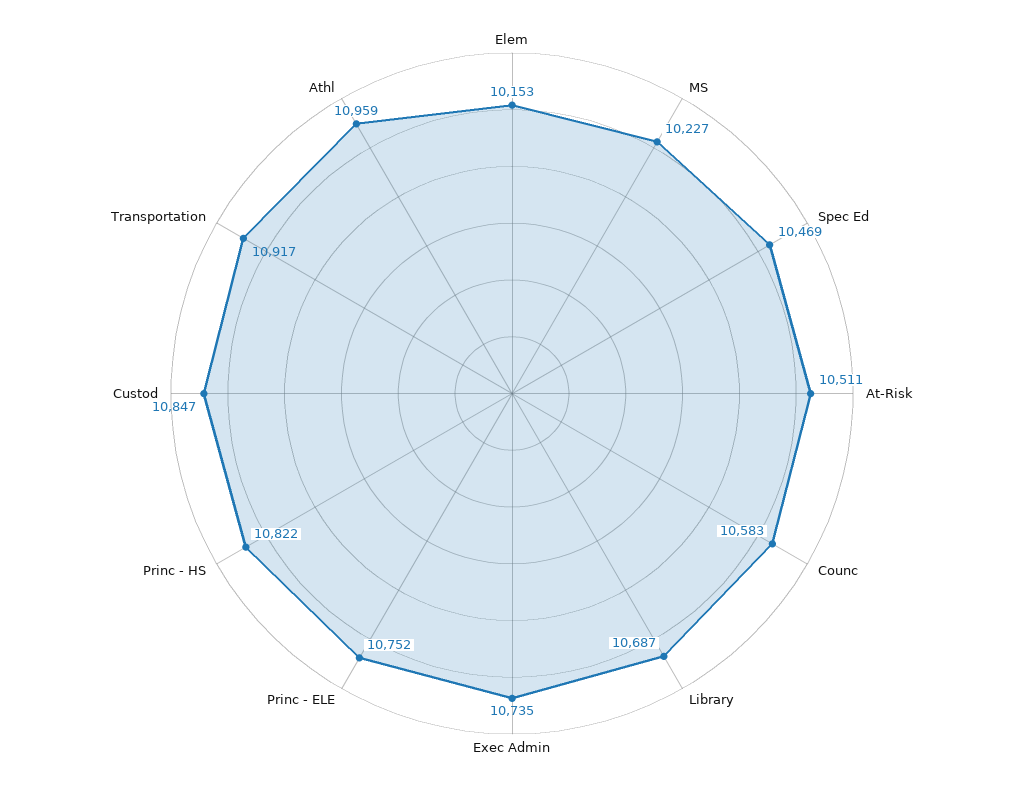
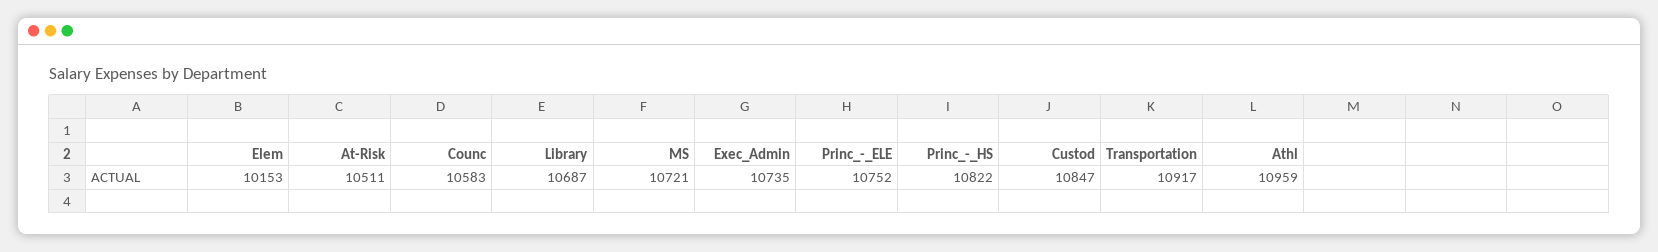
MS: 10227 -> 10721
Spec Ed: 10469 -> none

